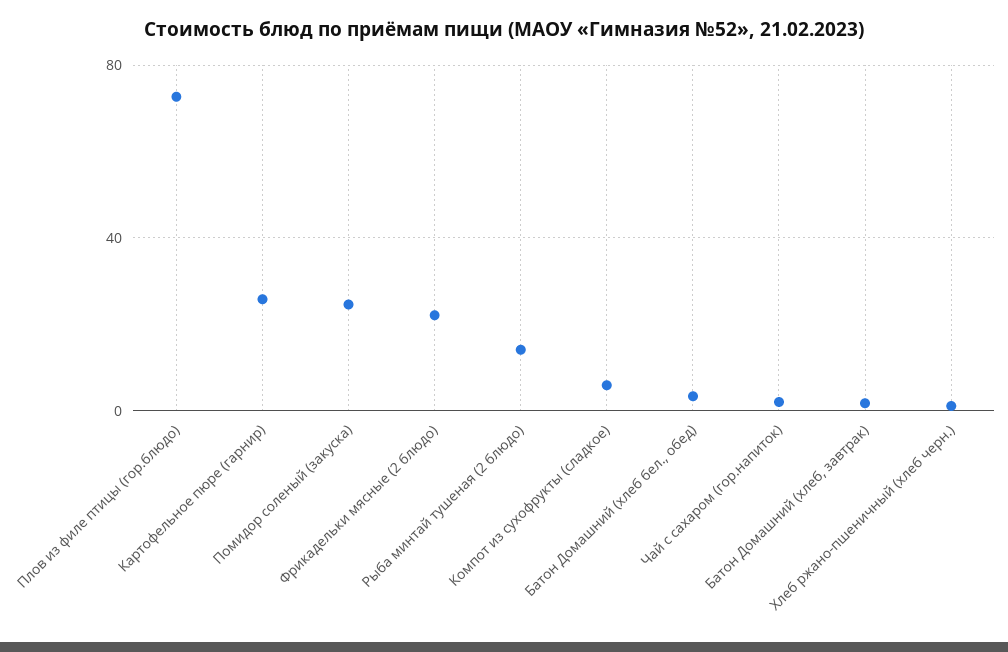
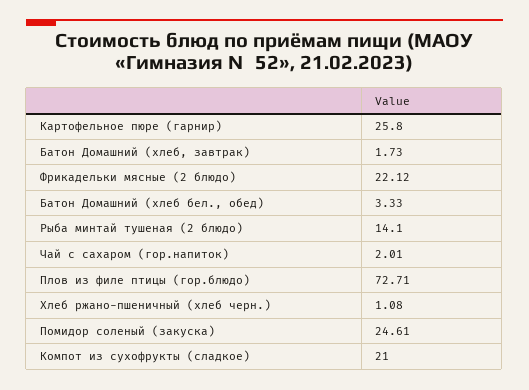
Компот из сухофрукты (сладкое): 5 -> 21

